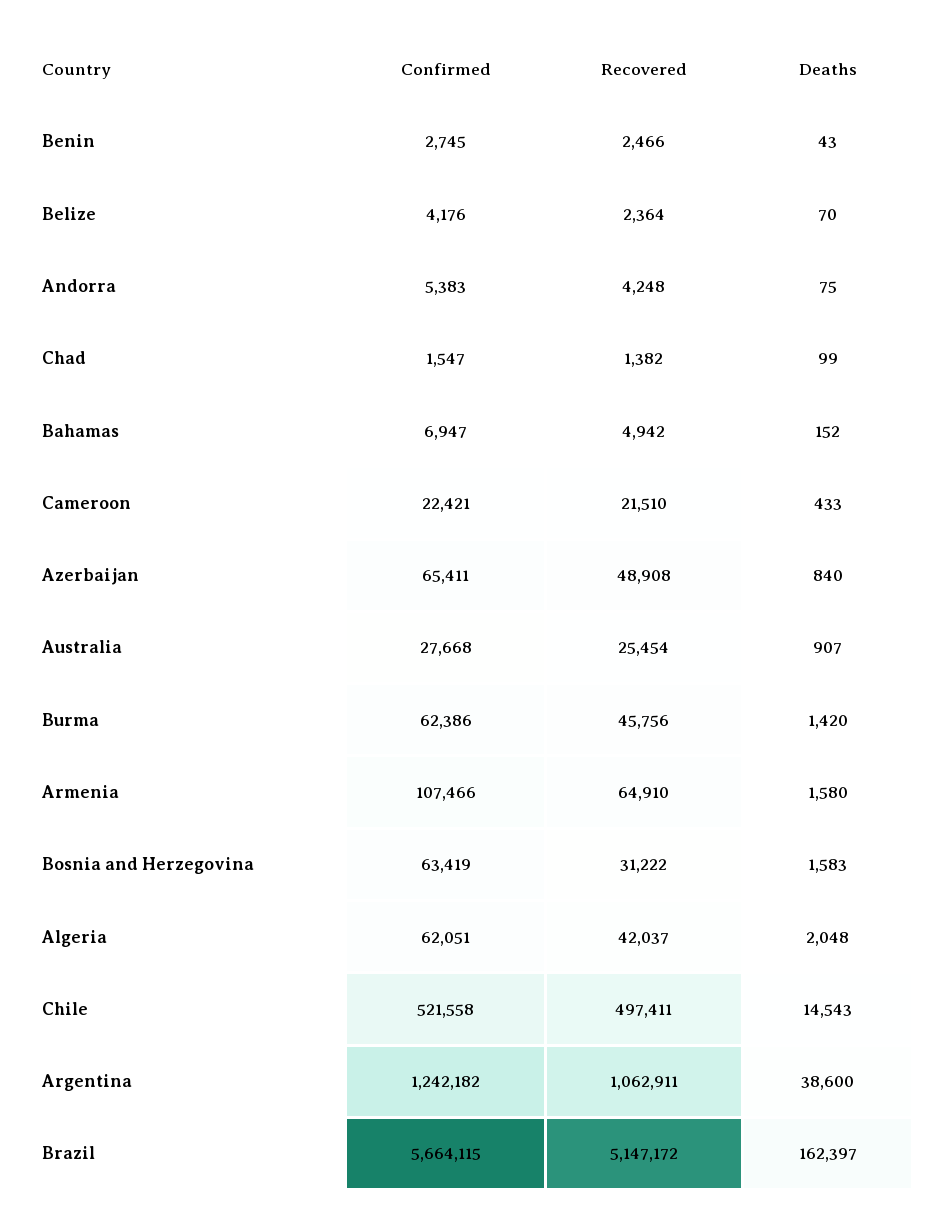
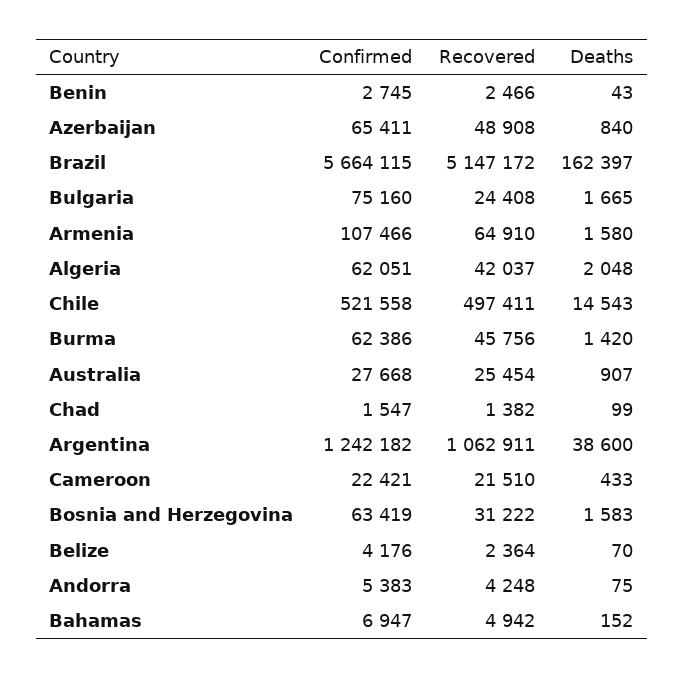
Confirmed, Bulgaria: none -> 75160
Recovered, Bulgaria: none -> 24408
Deaths, Bulgaria: none -> 1665

